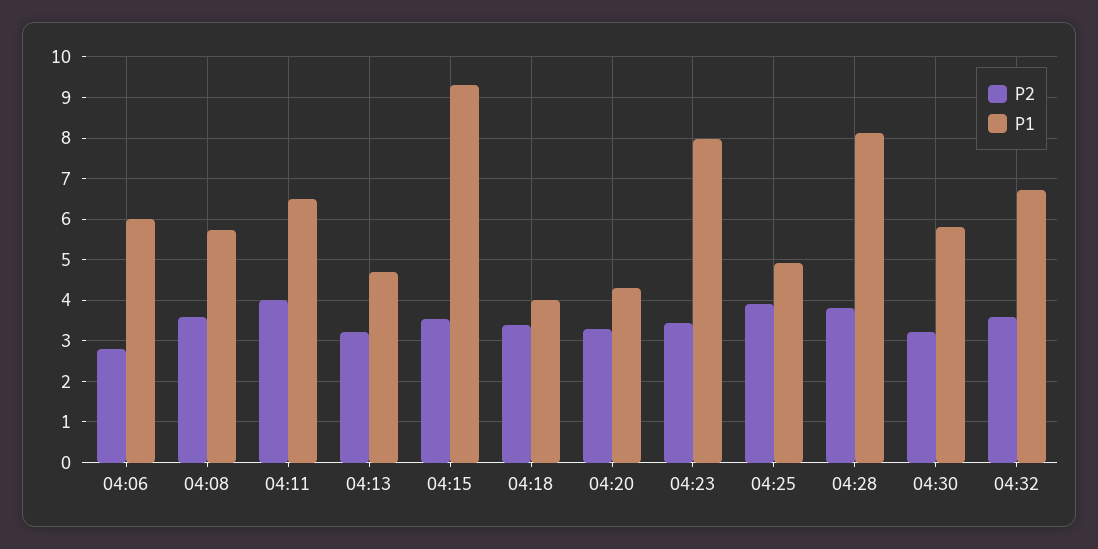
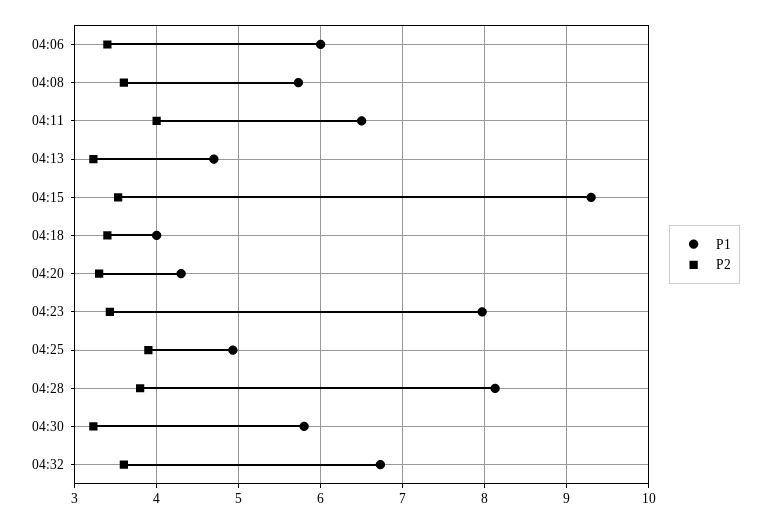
P2, 04:06: 2.8 -> 3.4

